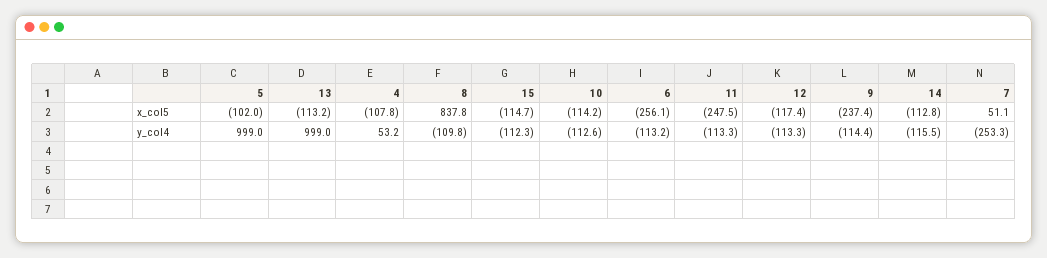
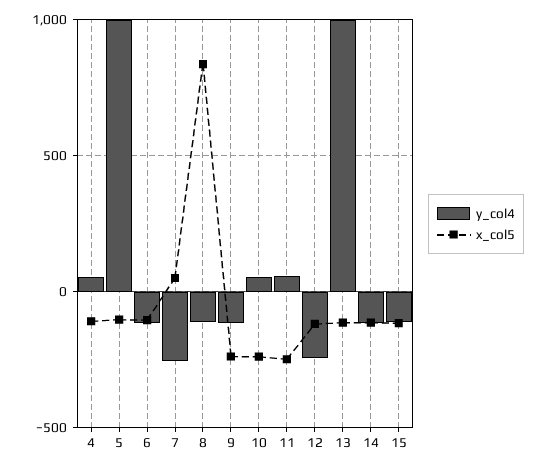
x_col5, 10: -114.2 -> -250
x_col5, 6: -256.1 -> -100
y_col4, 10: -112.6 -> 50
y_col4, 11: -113.3 -> 50
y_col4, 12: -113.3 -> -250

